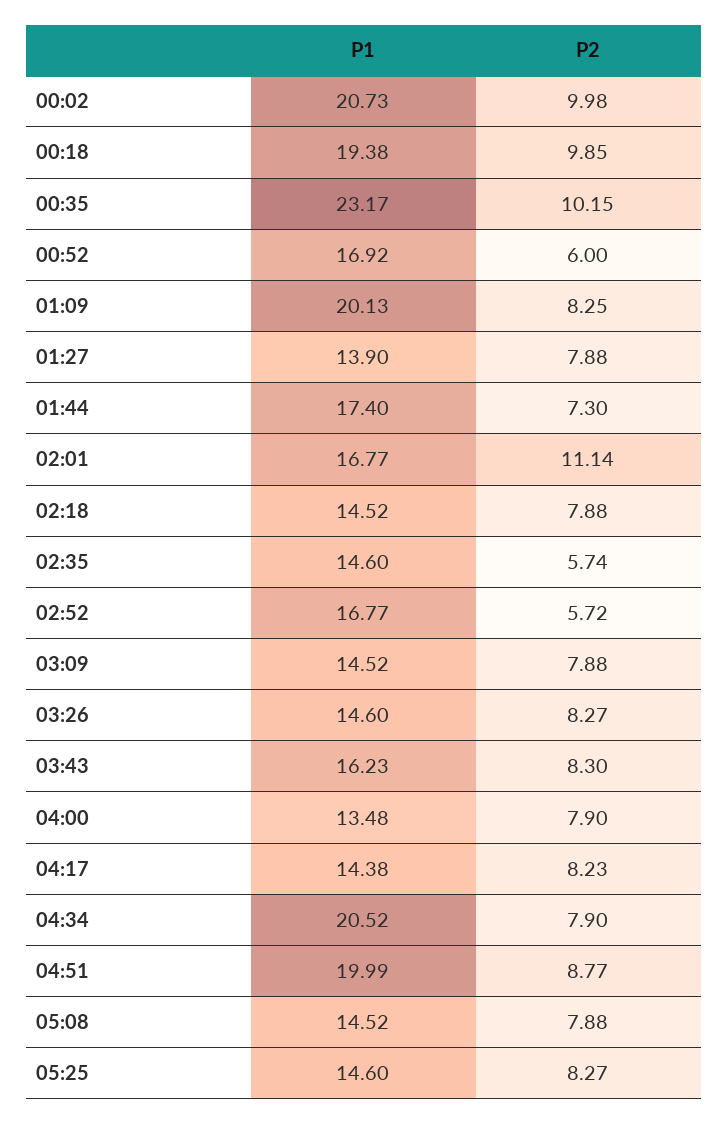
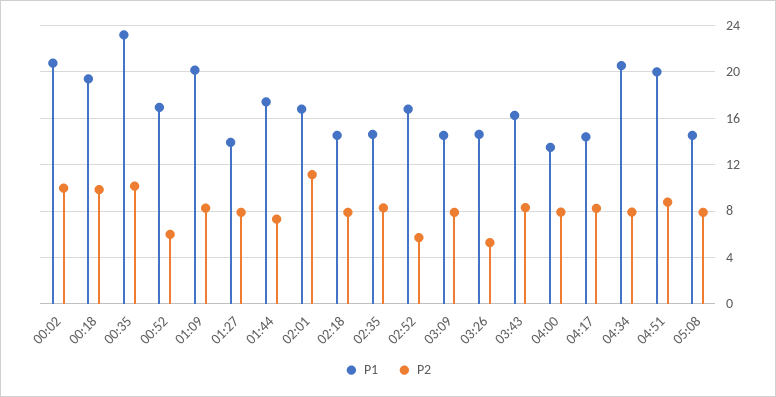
P2, 02:35: 5.74 -> 8
P2, 03:26: 8.27 -> 5
P1, 05:25: 14.6 -> none
P2, 05:25: 8.27 -> none

